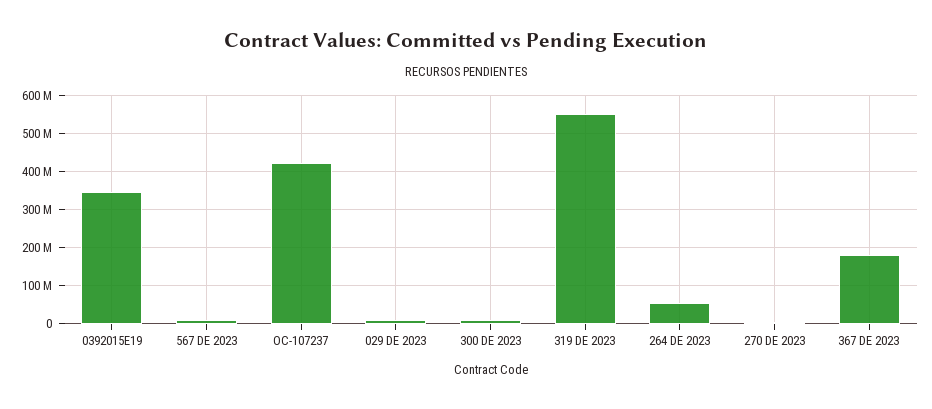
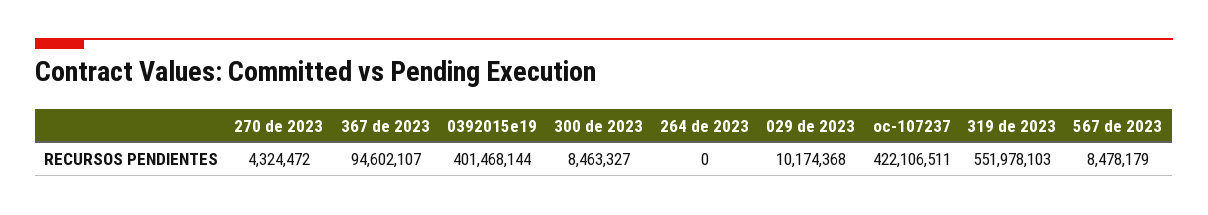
0392015E19: 340000000 -> 401468144
264 DE 2023: 60000000 -> 0
367 DE 2023: 180000000 -> 94602107

